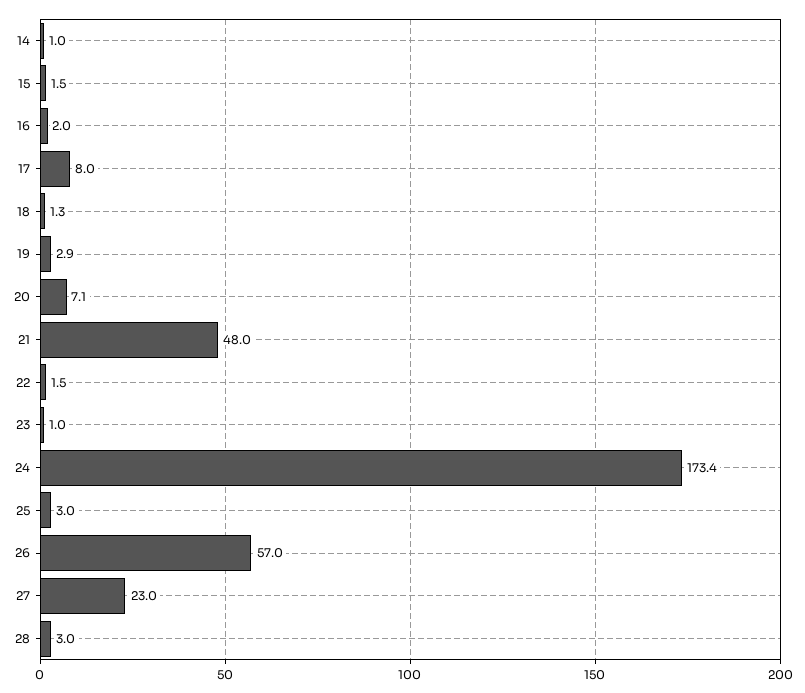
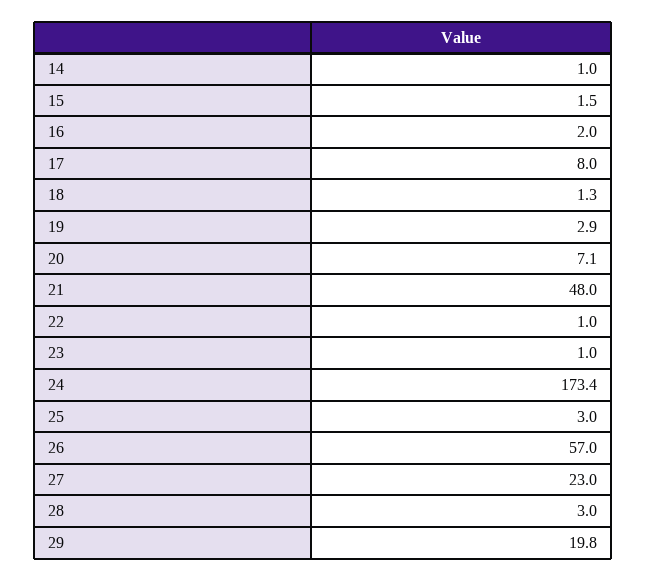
22: 1.5 -> 1
29: none -> 19.8

